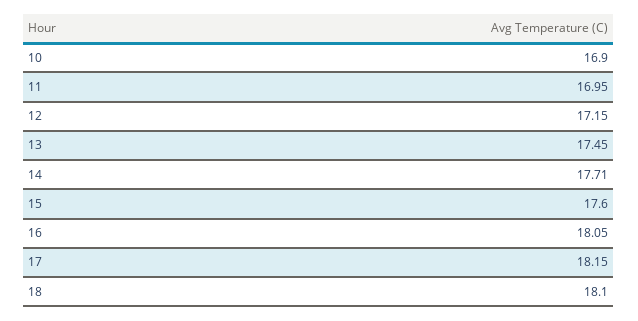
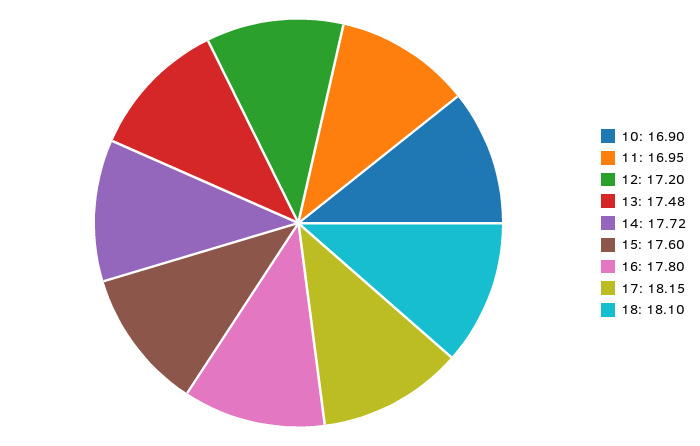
12: 17.15 -> 17.2
13: 17.45 -> 17.48
14: 17.71 -> 17.72
16: 18.05 -> 17.8

